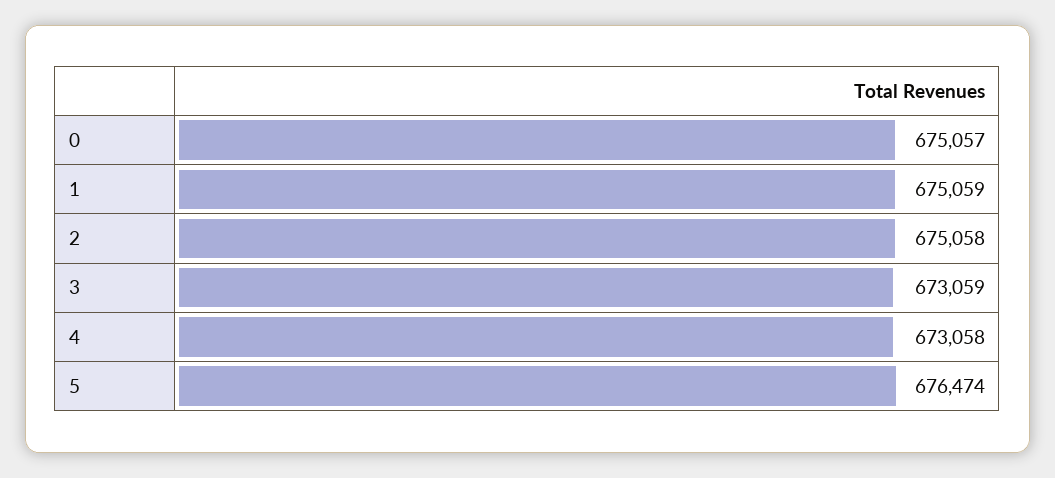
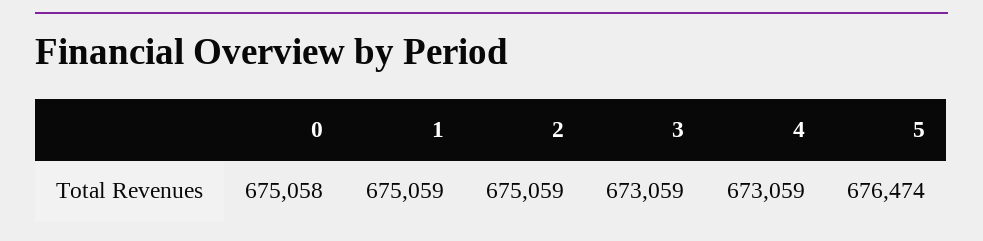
0: 675057 -> 675058
2: 675058 -> 675059
4: 673058 -> 673059

